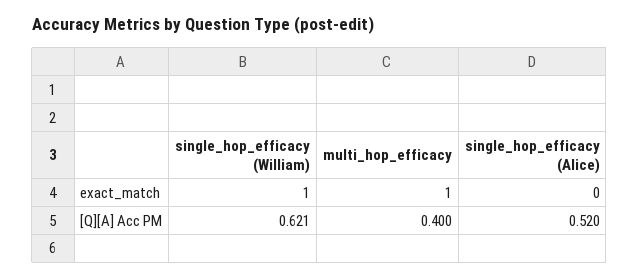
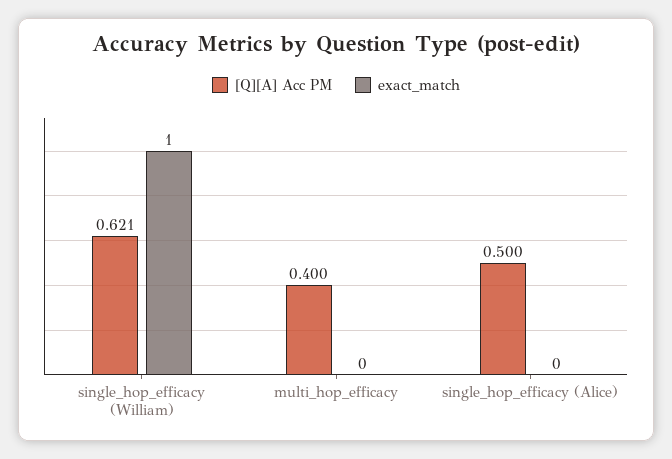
exact_match, multi_hop_efficacy: 1 -> 0
[Q][A] Acc PM, single_hop_efficacy (Alice): 0.52 -> 0.5

